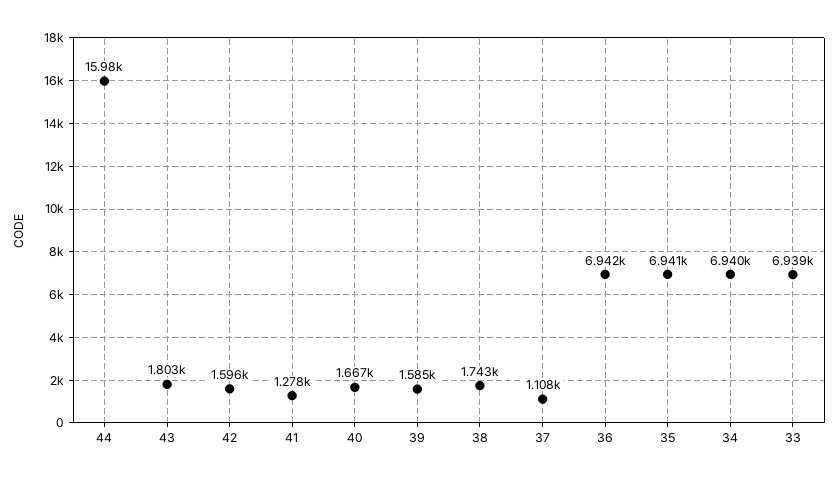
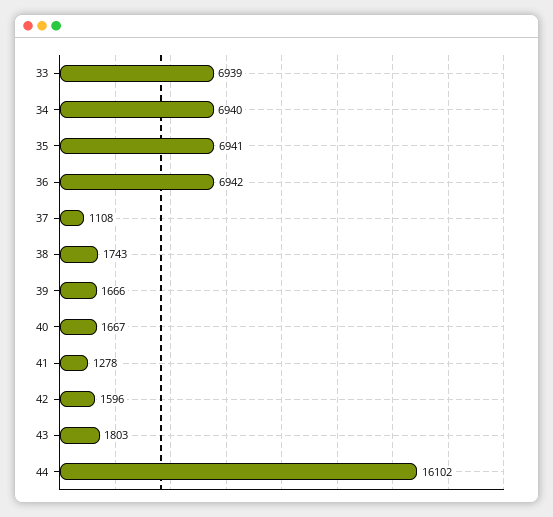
44: 15980 -> 16102
39: 1585 -> 1666

